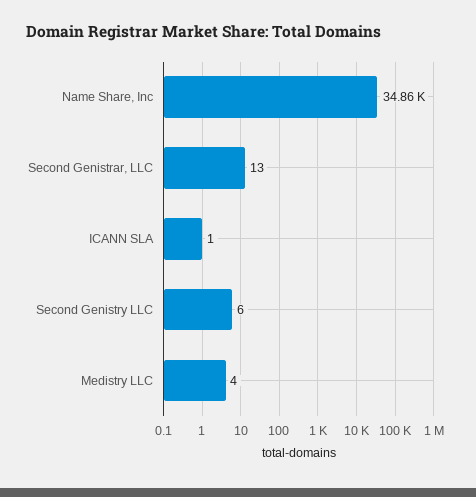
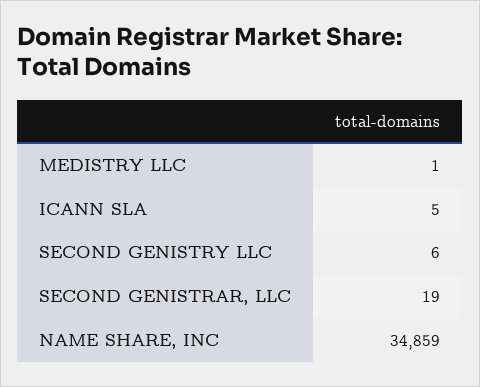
Second Genistrar, LLC: 13 -> 19
ICANN SLA: 1 -> 5
Medistry LLC: 4 -> 1

